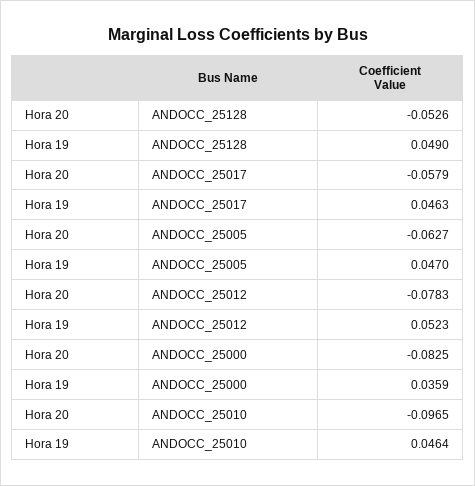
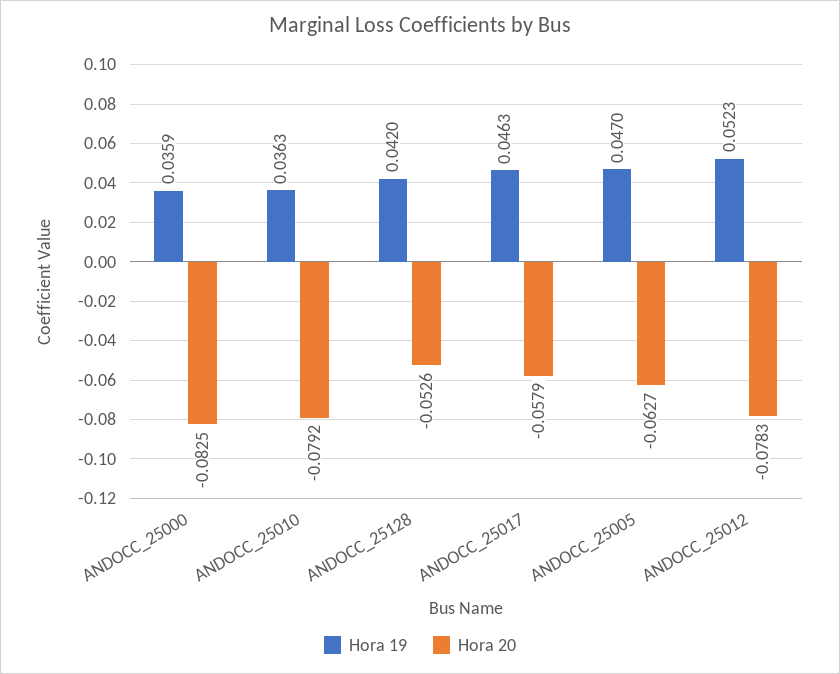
Hora 19, ANDOCC_25128: 0.049 -> 0.042
Hora 20, ANDOCC_25010: -0.0965 -> -0.0792
Hora 19, ANDOCC_25010: 0.0464 -> 0.0363

